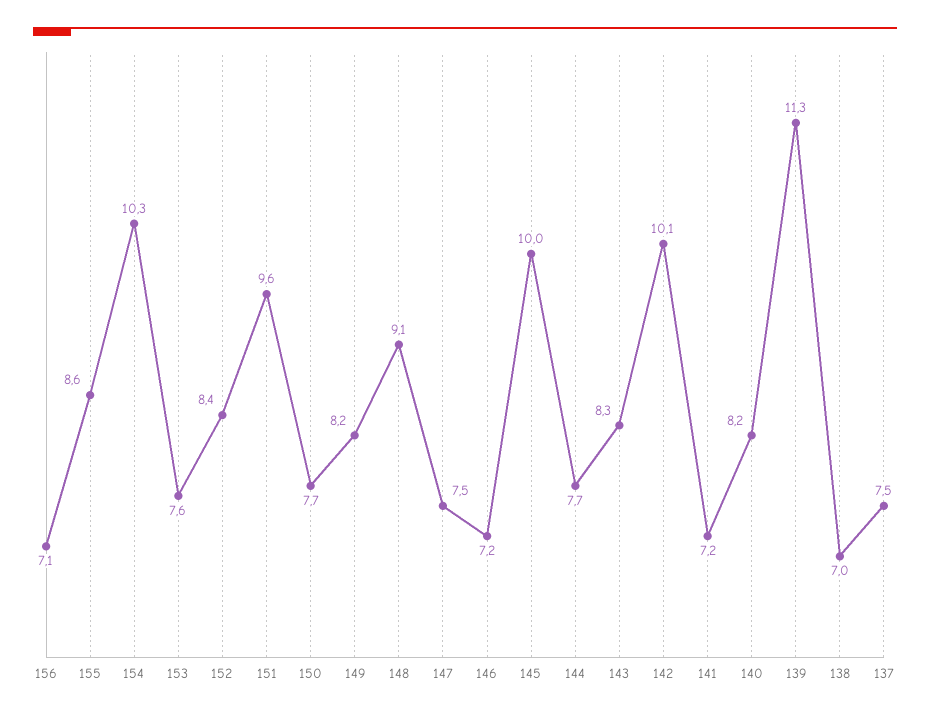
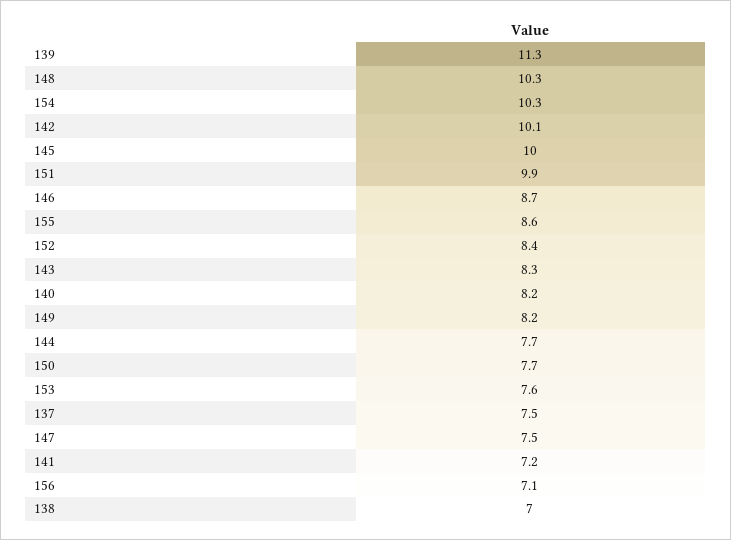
151: 9.6 -> 9.9
148: 9.1 -> 10.3
146: 7.2 -> 8.7

